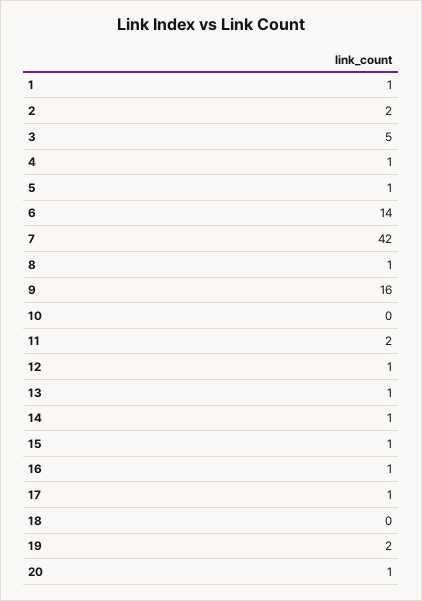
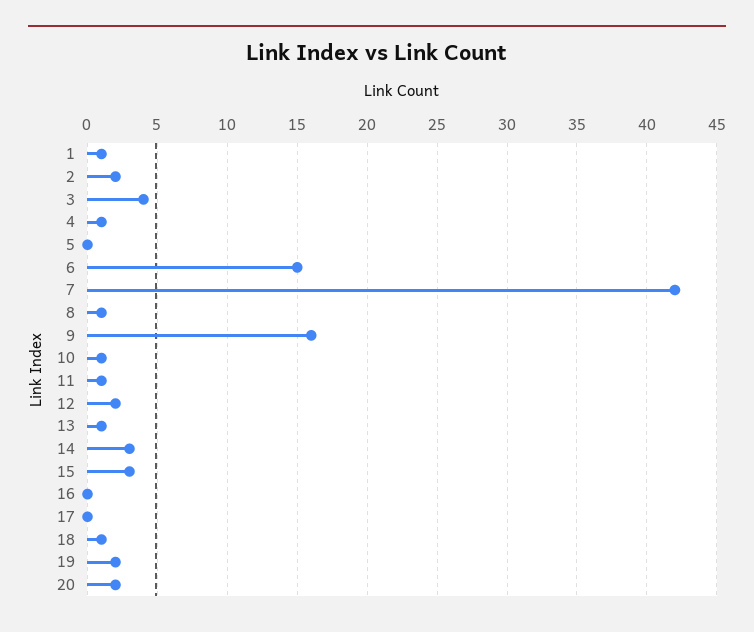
3: 5 -> 4
5: 1 -> 0
6: 14 -> 15
10: 0 -> 1
11: 2 -> 1
12: 1 -> 2
14: 1 -> 3
15: 1 -> 3
16: 1 -> 0
17: 1 -> 0
18: 0 -> 1
20: 1 -> 2

